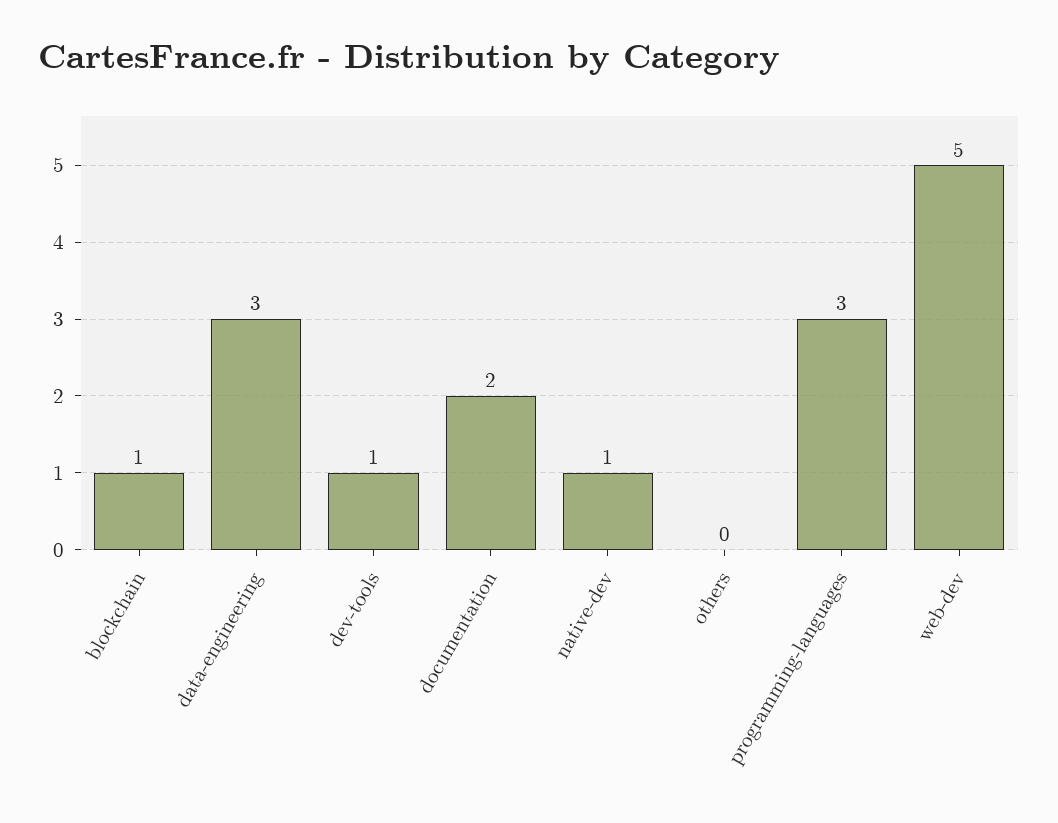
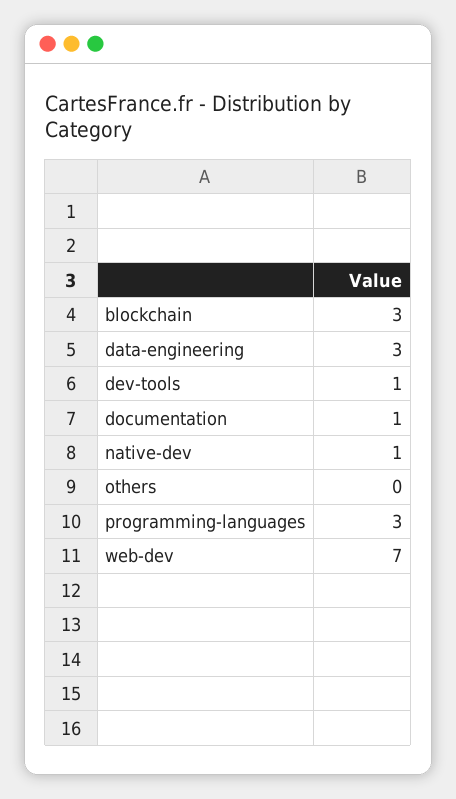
blockchain: 1 -> 3
documentation: 2 -> 1
web-dev: 5 -> 7

